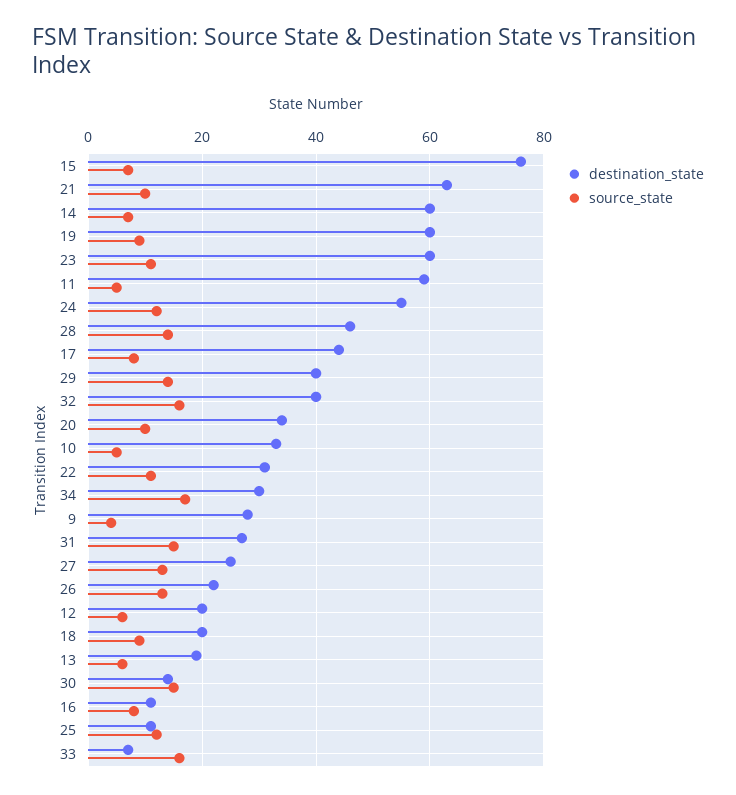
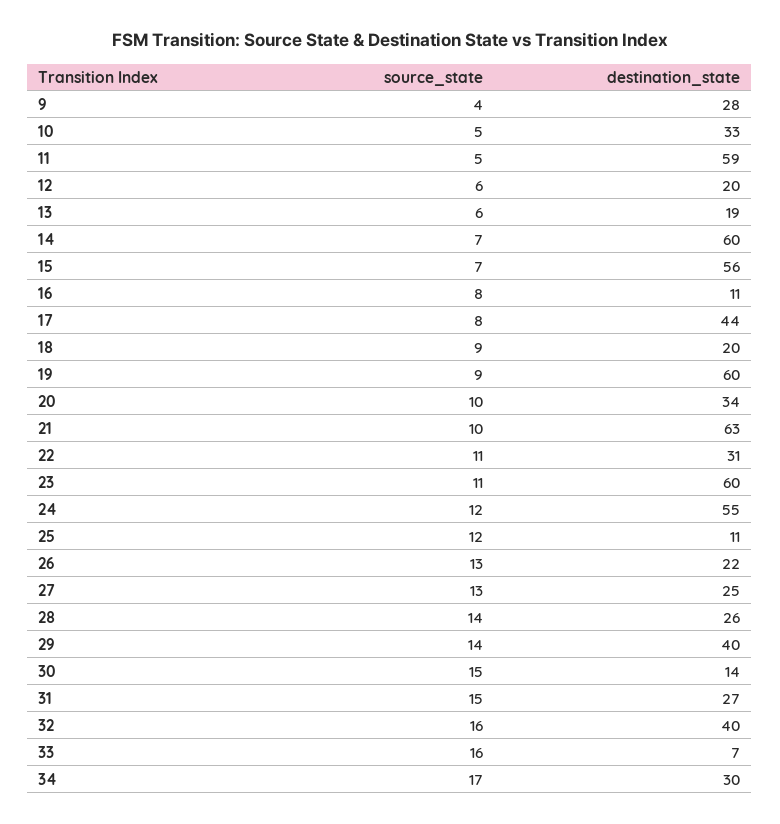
destination_state, 15: 75 -> 56
destination_state, 28: 45 -> 26

